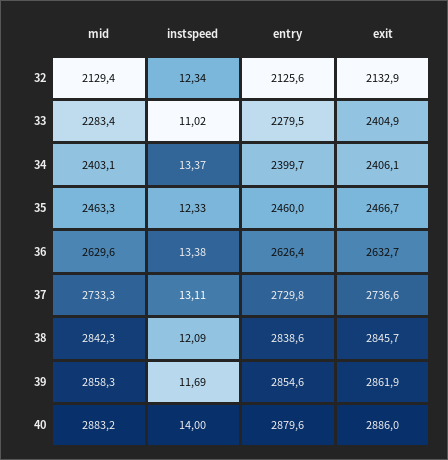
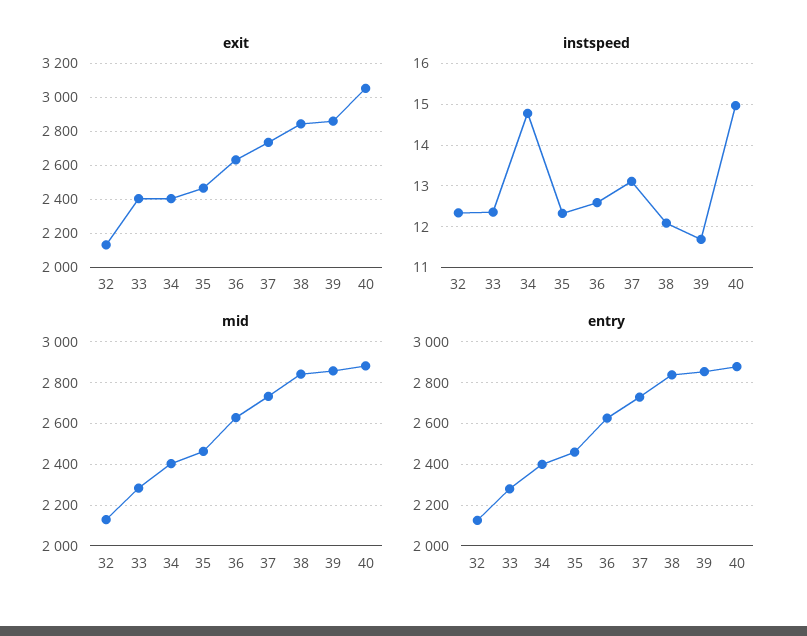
instspeed, 33: 11.02 -> 12.4
instspeed, 34: 13.37 -> 14.8
instspeed, 36: 13.38 -> 12.6
instspeed, 40: 14 -> 15
exit, 40: 2886 -> 3050

